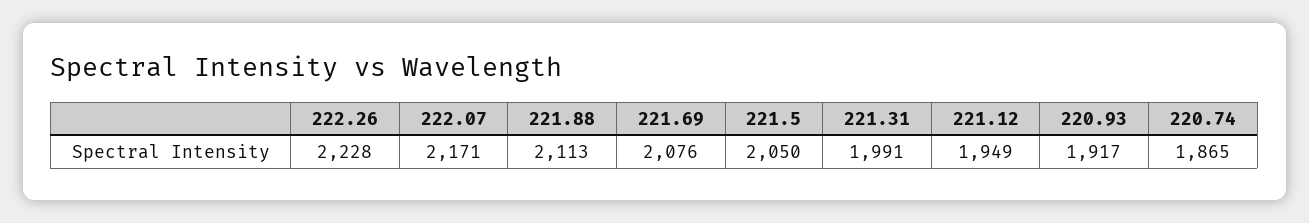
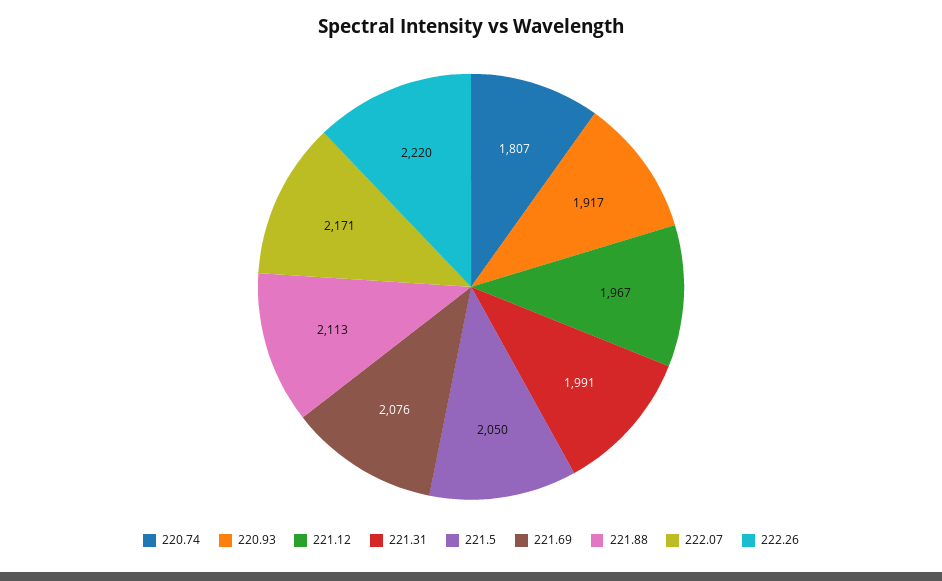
222.26: 2228 -> 2220
221.12: 1949 -> 1967
220.74: 1865 -> 1807

